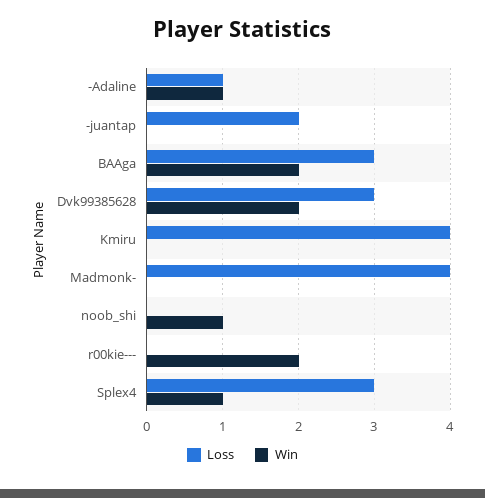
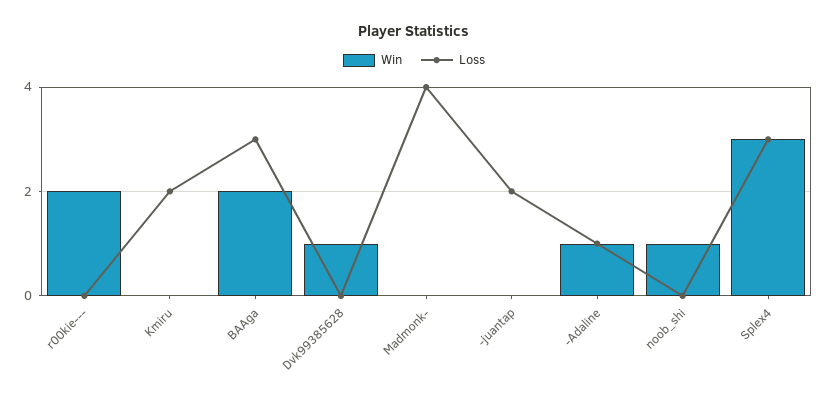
Loss, Dvk99385628: 3 -> 0
Win, Dvk99385628: 2 -> 1
Loss, Kmiru: 4 -> 2
Win, Splex4: 1 -> 3

